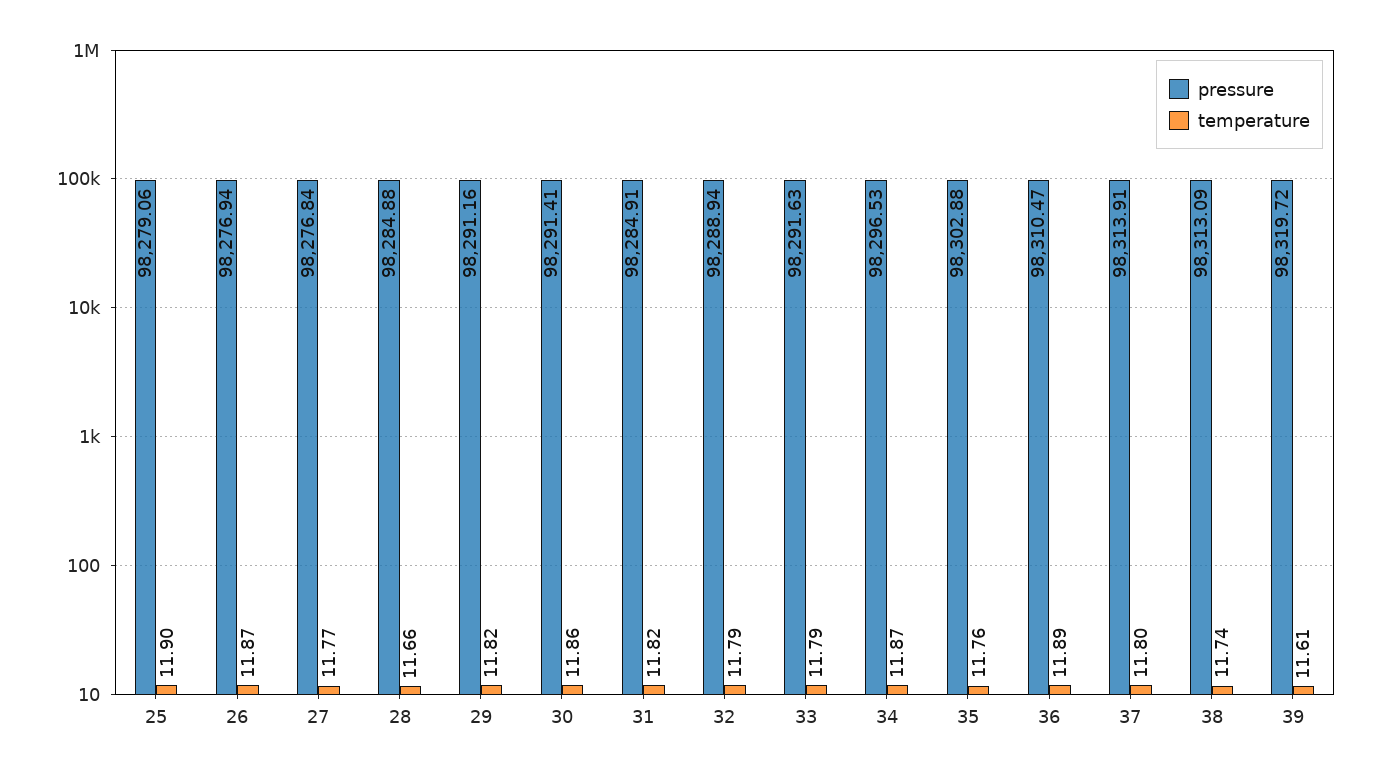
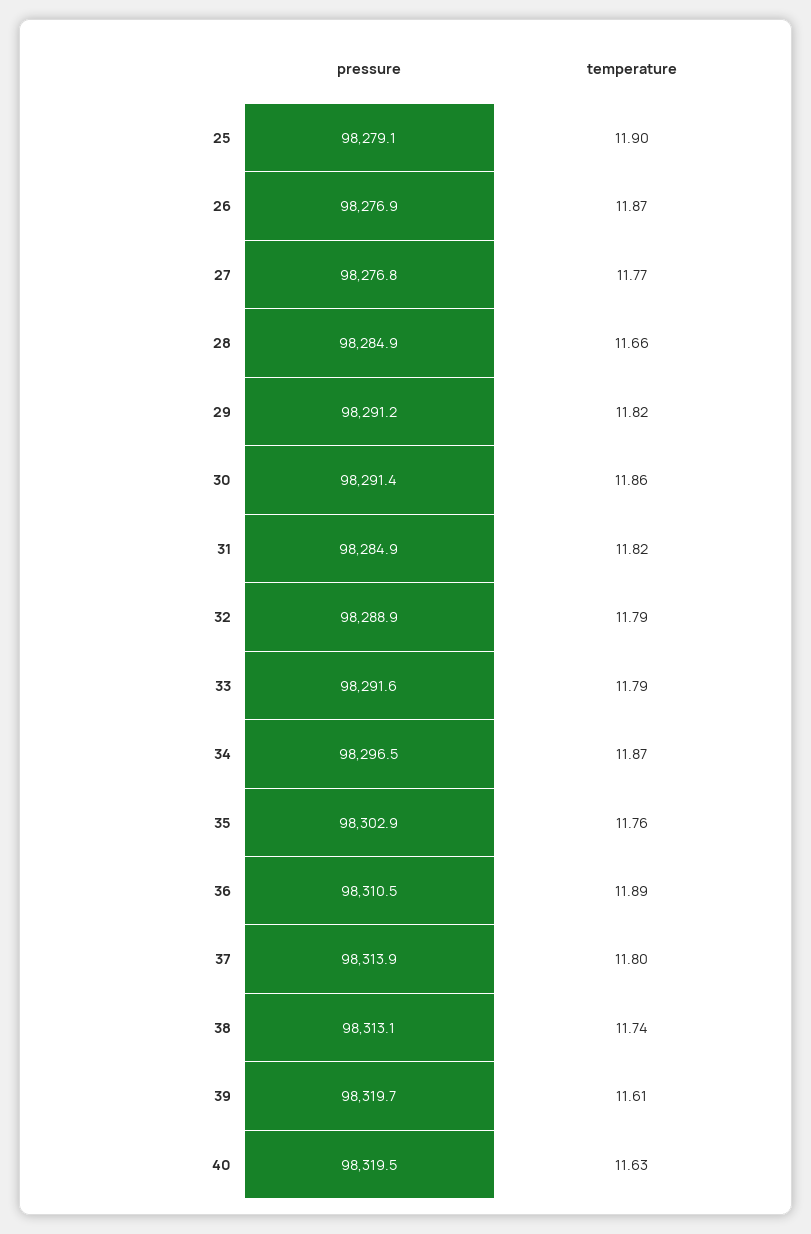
pressure, 40: none -> 98319.5
temperature, 40: none -> 11.63

